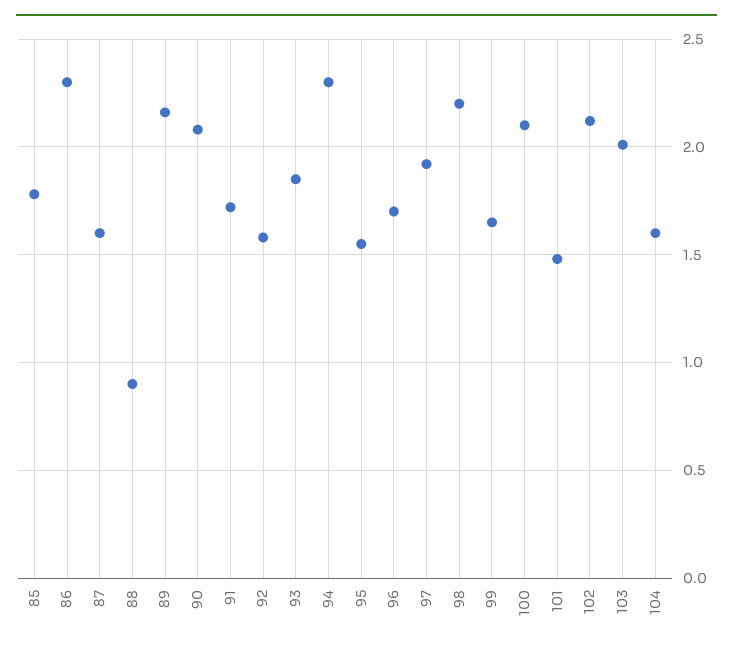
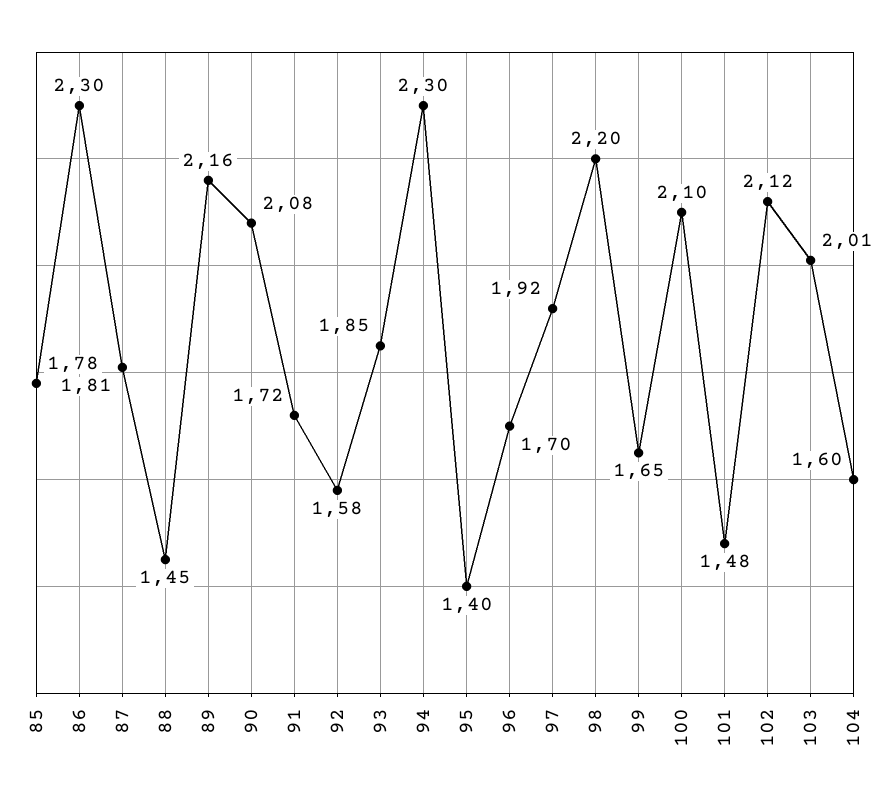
87: 1.6 -> 1.81
88: 0.9 -> 1.45
95: 1.55 -> 1.4

